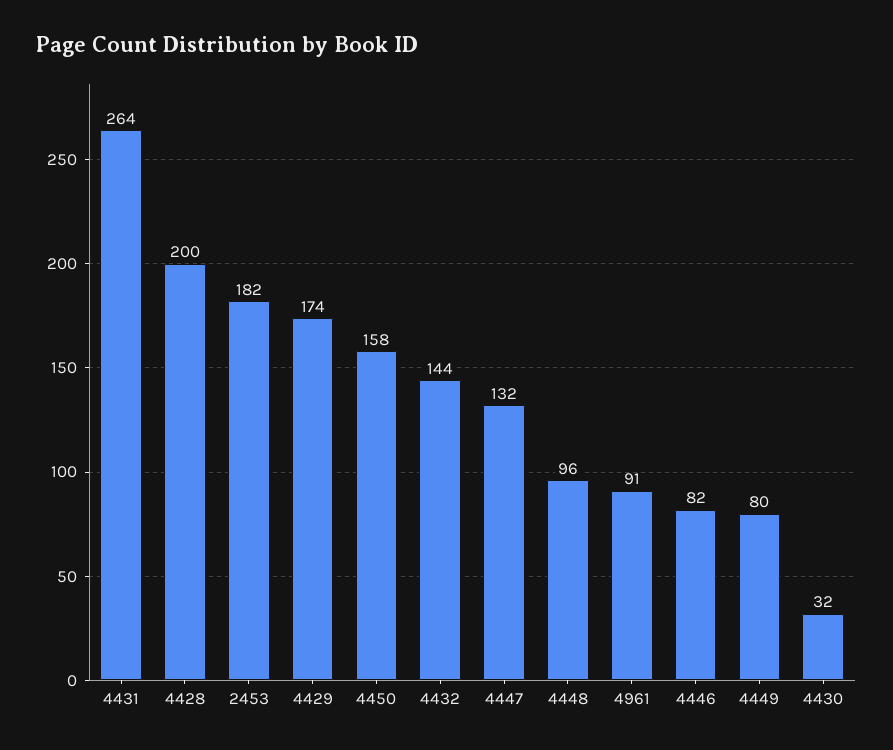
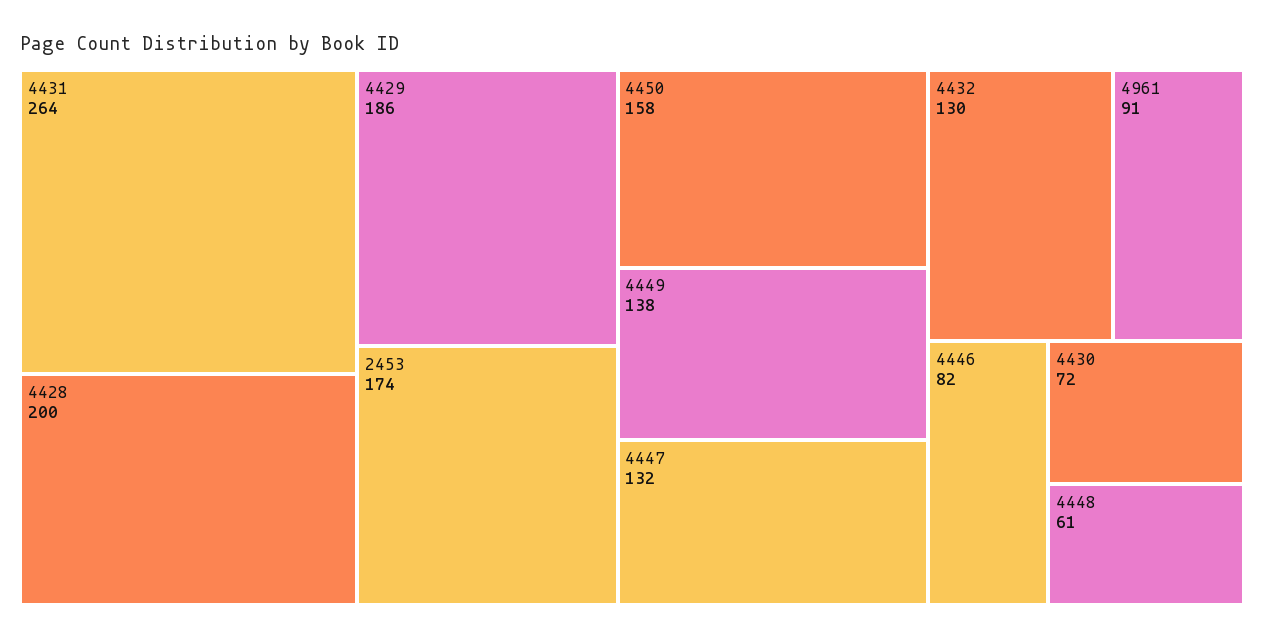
2453: 182 -> 174
4429: 174 -> 186
4432: 144 -> 130
4448: 96 -> 61
4449: 80 -> 138
4430: 32 -> 72

